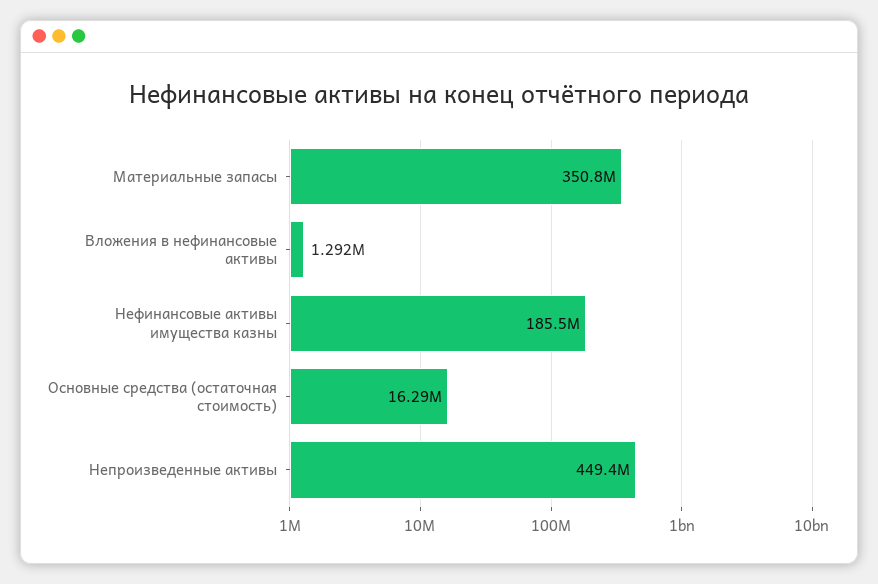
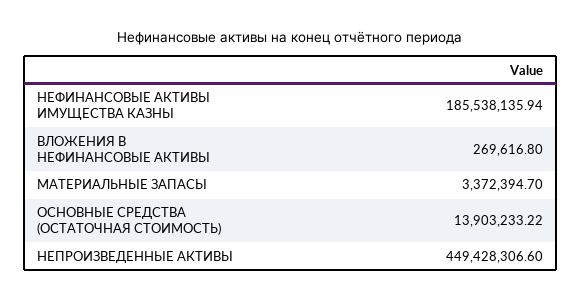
Материальные запасы: 350800000 -> 3372394.7
Вложения в нефинансовые активы: 1292000 -> 269616.8
Основные средства (остаточная стоимость): 16290000 -> 13903233.22

